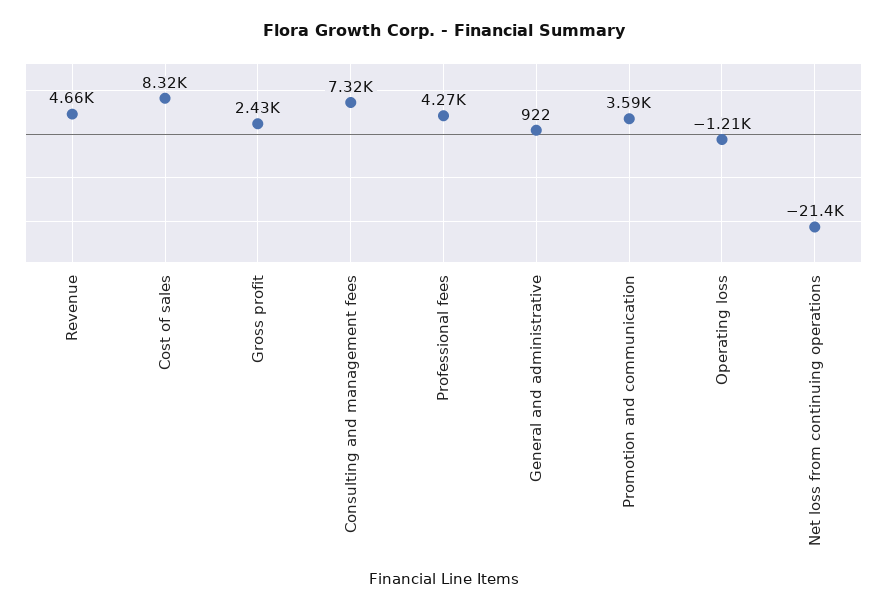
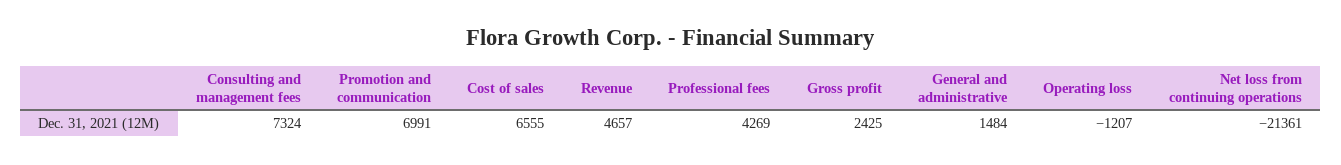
Cost of sales: 8320 -> 6555
General and administrative: 922 -> 1484
Promotion and communication: 3590 -> 6991

